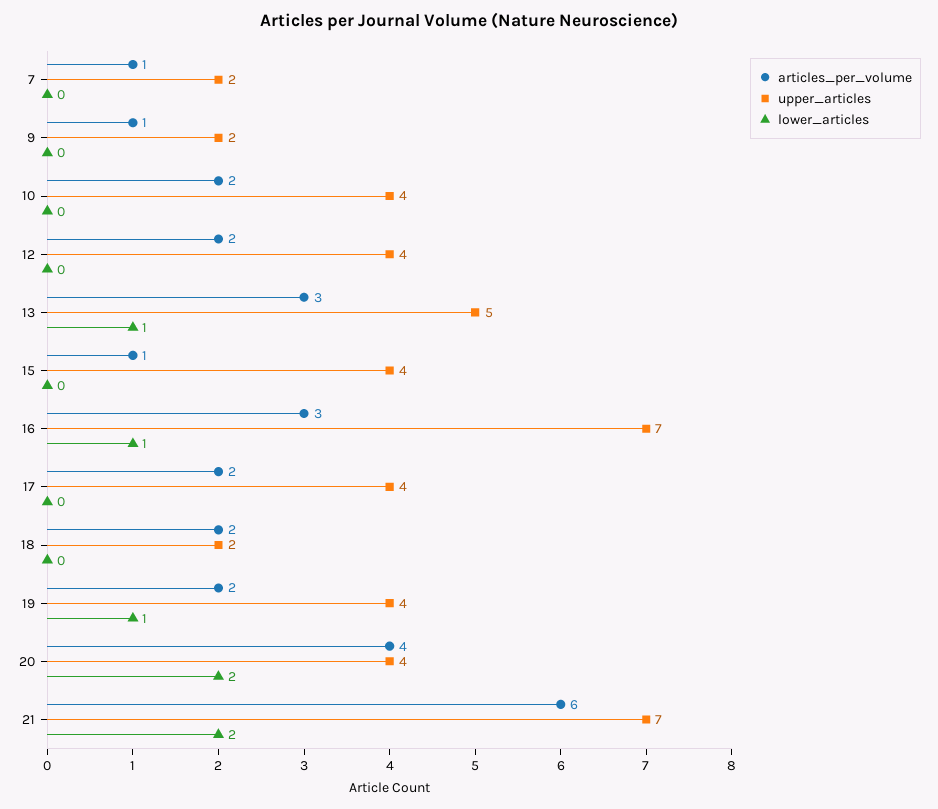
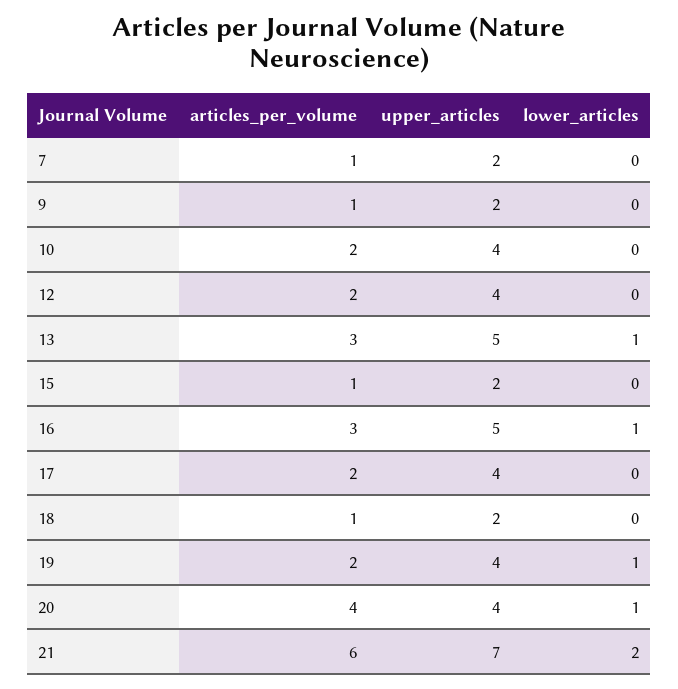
upper_articles, 15: 4 -> 2
upper_articles, 16: 7 -> 5
articles_per_volume, 18: 2 -> 1
lower_articles, 20: 2 -> 1

